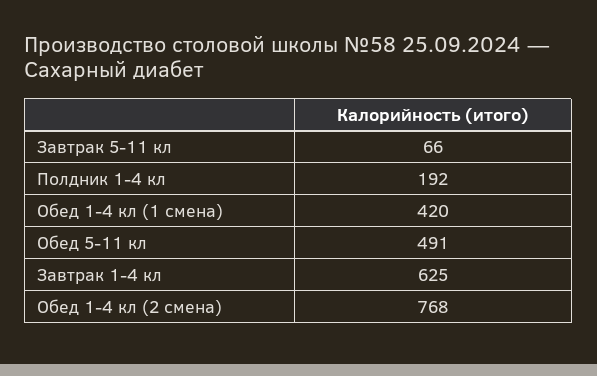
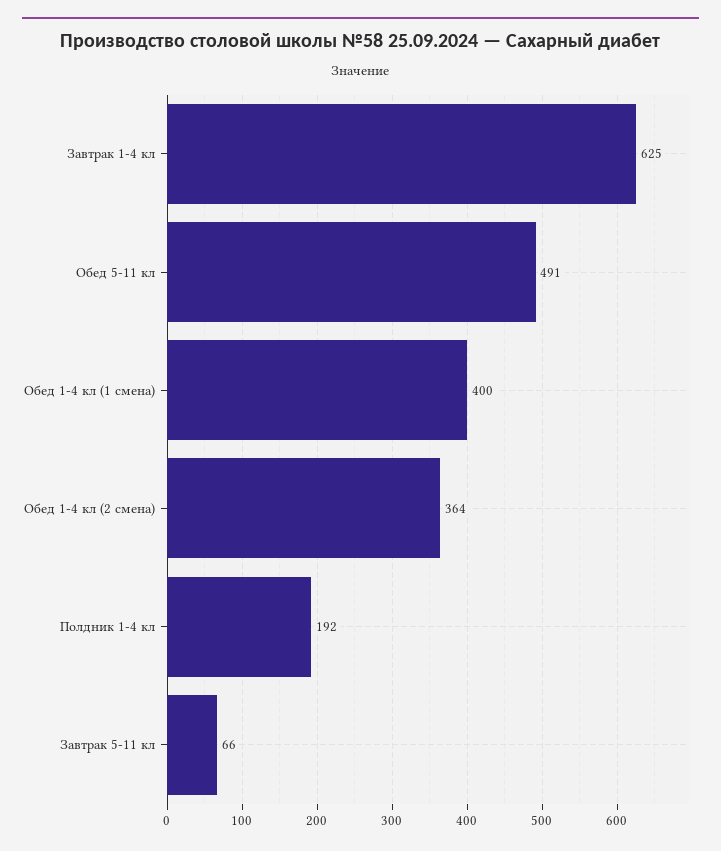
Обед 1-4 кл (1 смена): 420 -> 400
Обед 1-4 кл (2 смена): 768 -> 364

